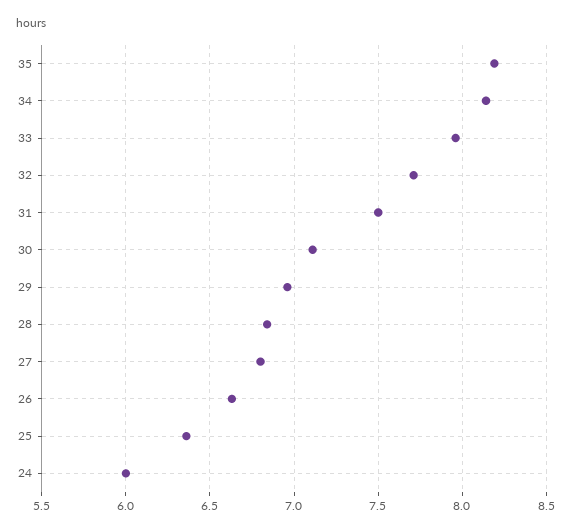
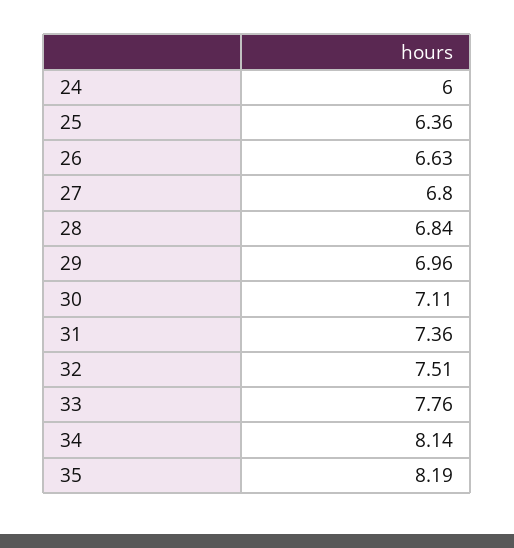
33: 7.95 -> 7.76
32: 7.7 -> 7.51
31: 7.5 -> 7.36

